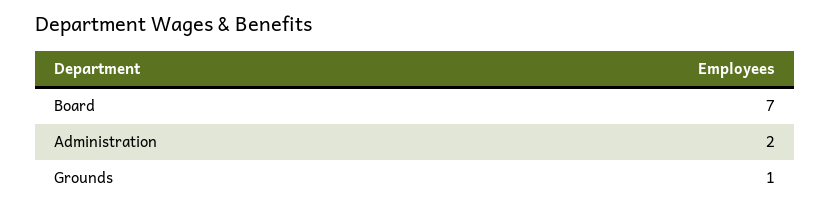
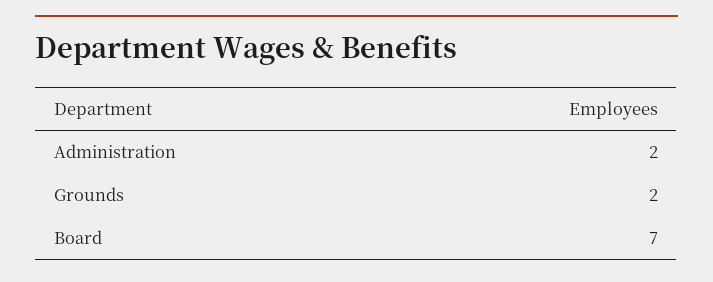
Grounds: 1 -> 2

